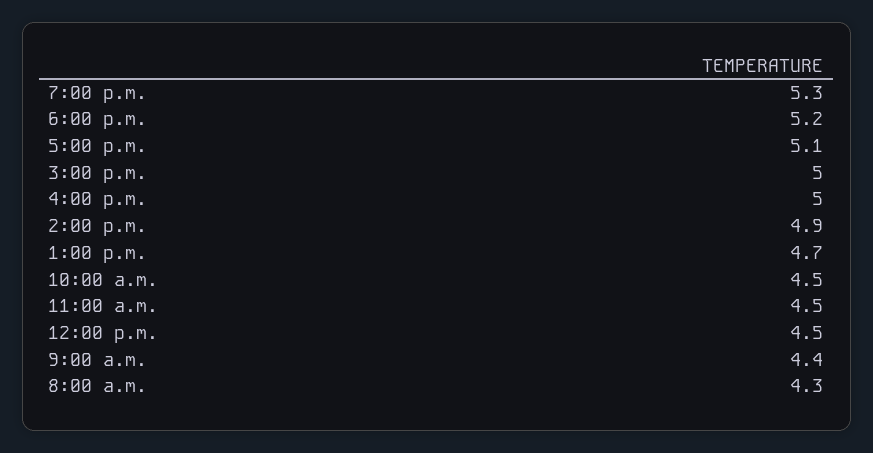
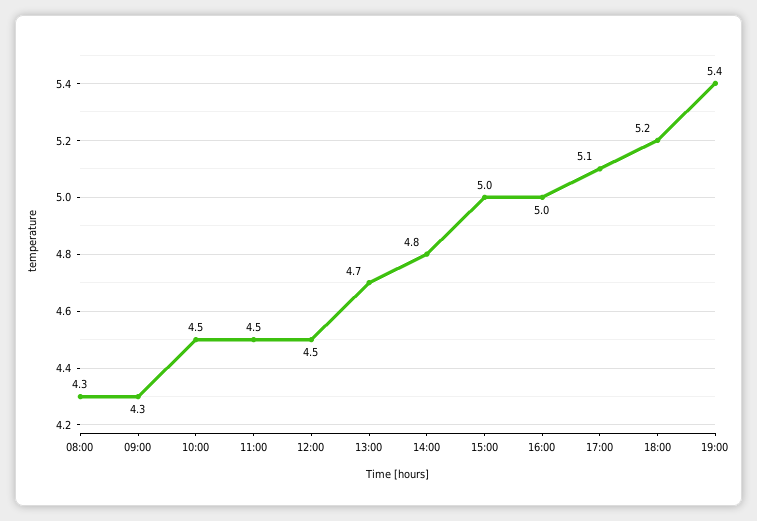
7:00 p.m.: 5.3 -> 5.4
2:00 p.m.: 4.9 -> 4.8
9:00 a.m.: 4.4 -> 4.3

